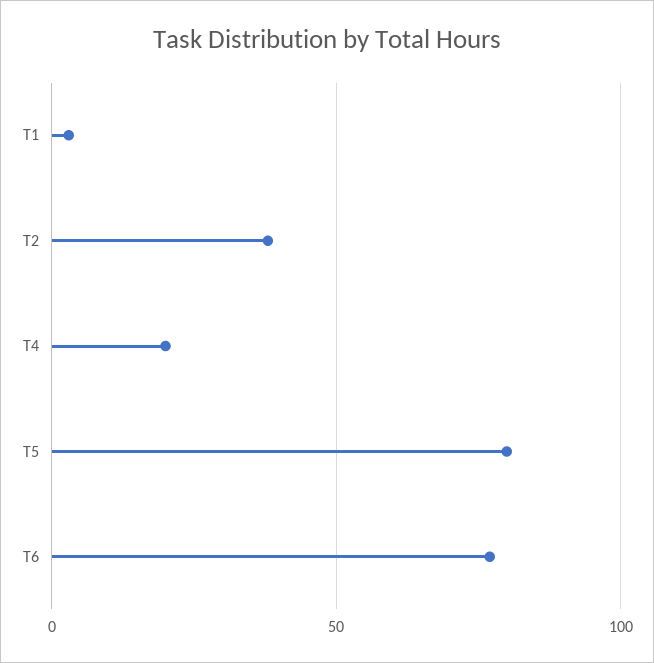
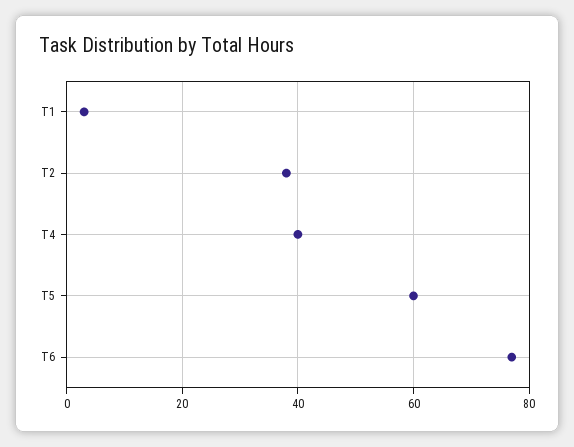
T4: 20 -> 40
T5: 80 -> 60

